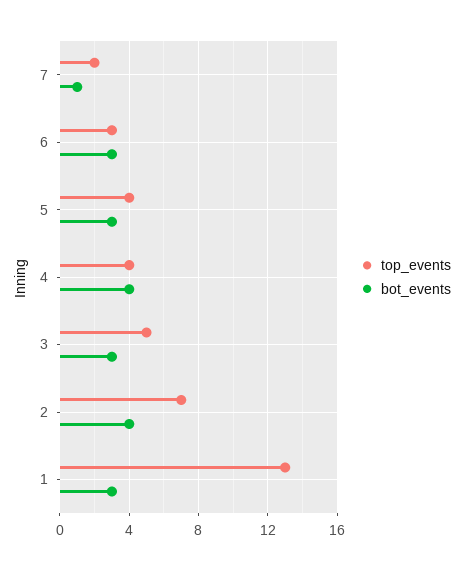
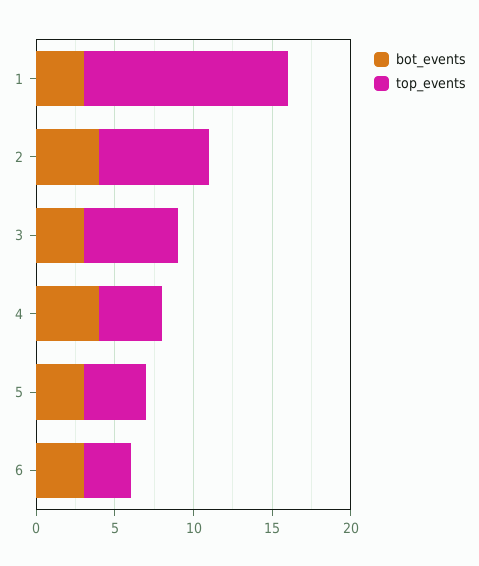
top_events, 7: 2 -> none
bot_events, 7: 1 -> none
top_events, 3: 5 -> 6

